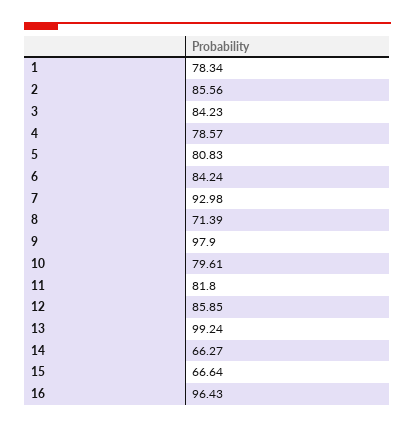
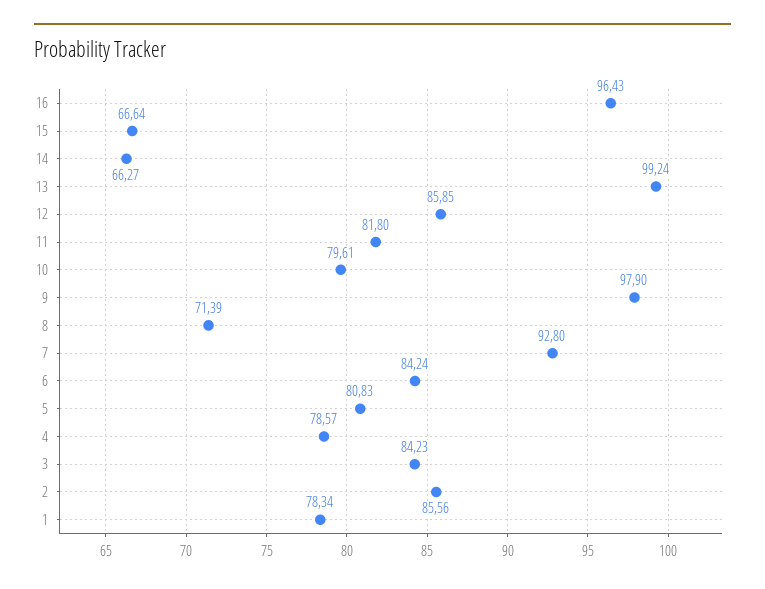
7: 92.98 -> 92.8

